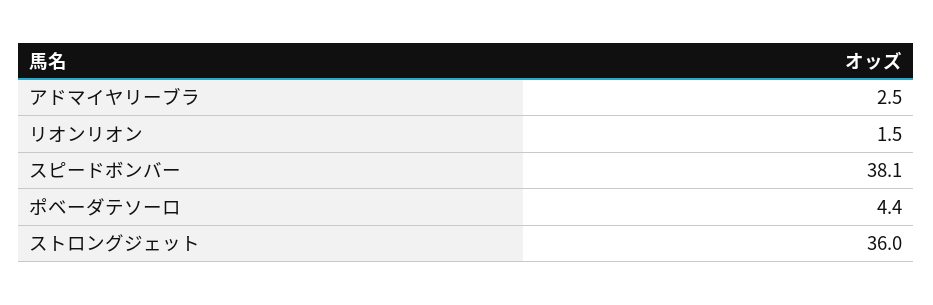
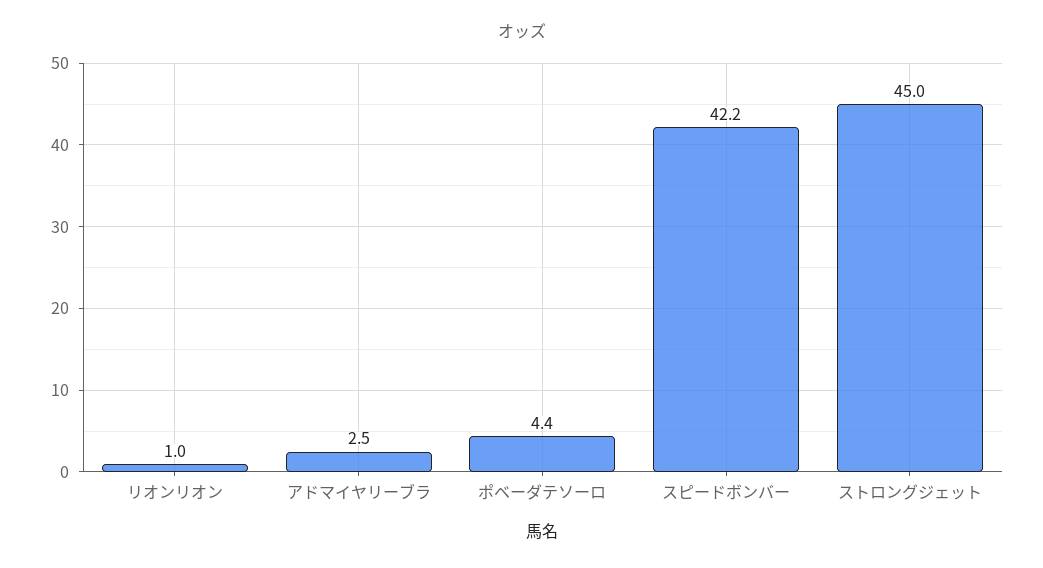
リオンリオン: 1.5 -> 1
スピードボンバー: 38.1 -> 42.2
ストロングジェット: 36 -> 45

